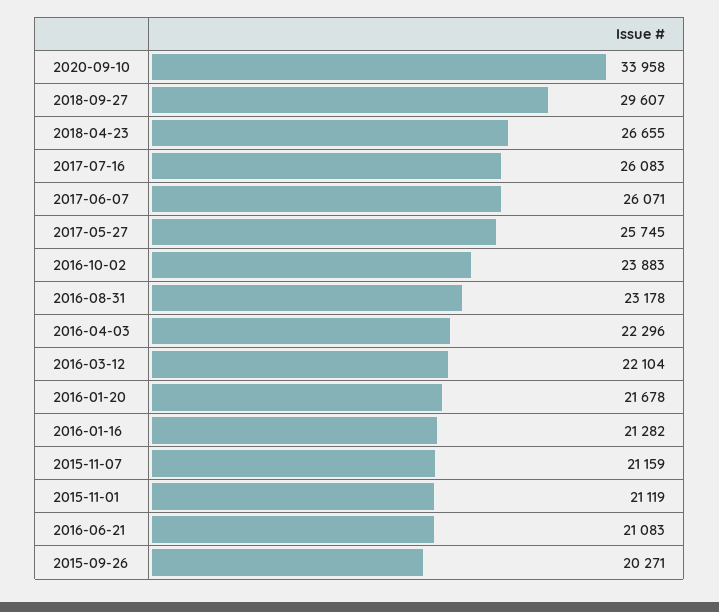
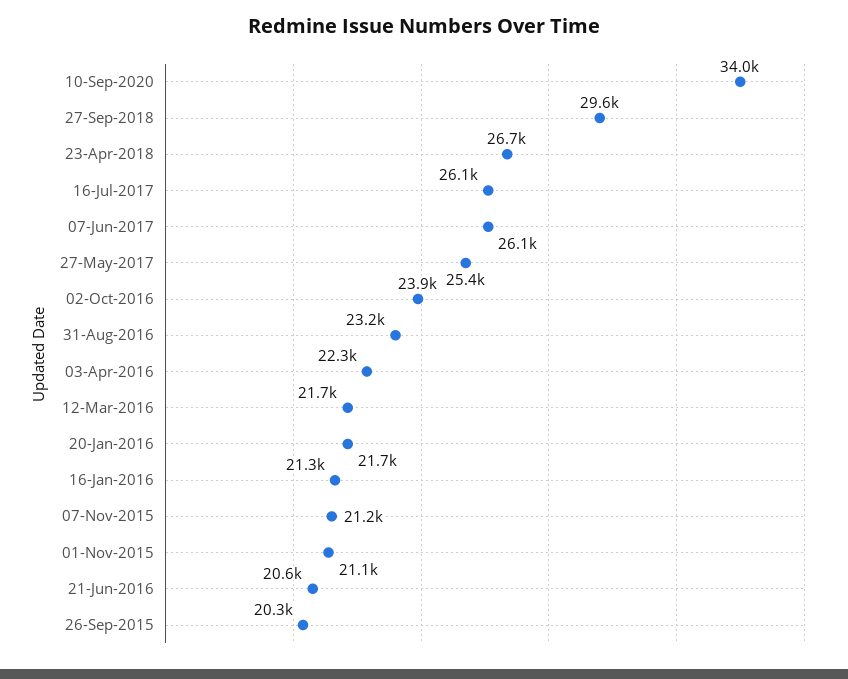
2017-05-27: 25745 -> 25400
2016-03-12: 22104 -> 21700
2016-06-21: 21083 -> 20600

